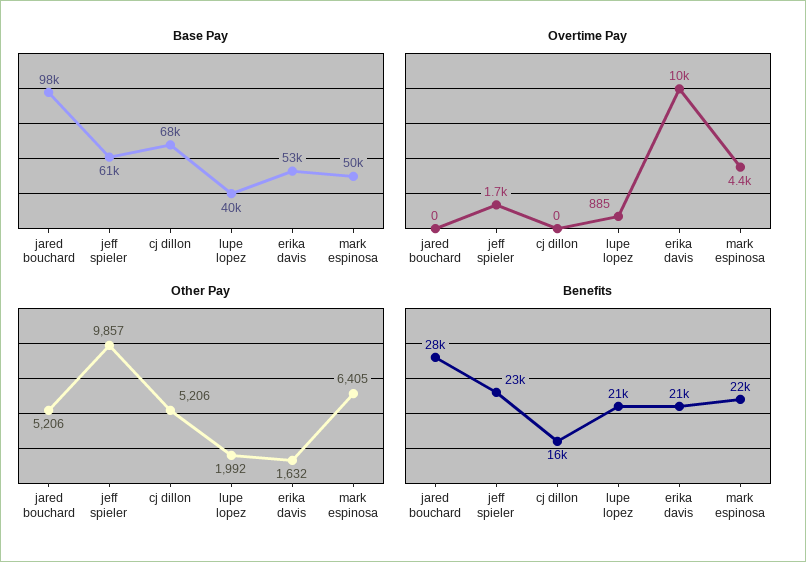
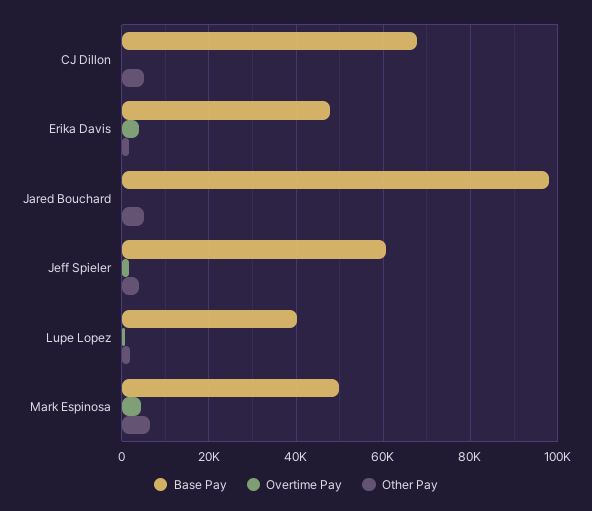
Base Pay, erika davis: 53000 -> 48000
Overtime Pay, erika davis: 10000 -> 4000
Other Pay, jeff spieler: 9857 -> 4000
Benefits, jared bouchard: 28000 -> none
Benefits, jeff spieler: 23000 -> none
Benefits, cj dillon: 16000 -> none
Benefits, lupe lopez: 21000 -> none
Benefits, erika davis: 21000 -> none
Benefits, mark espinosa: 22000 -> none

